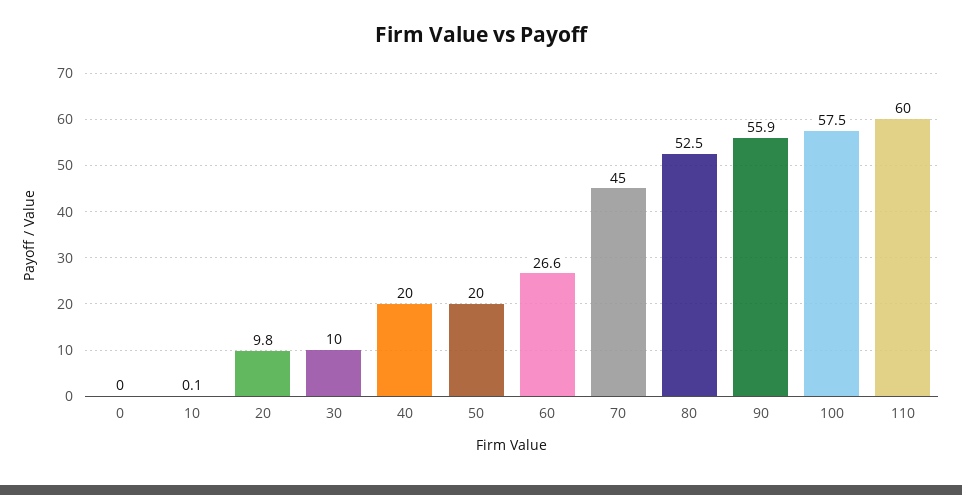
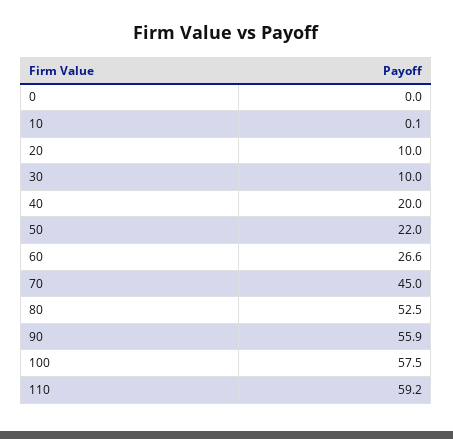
20: 9.8 -> 10
50: 20 -> 22
110: 60 -> 59.2

